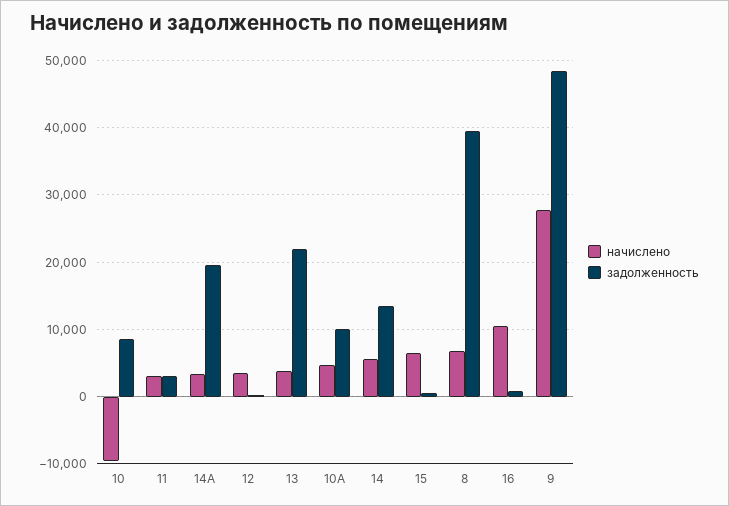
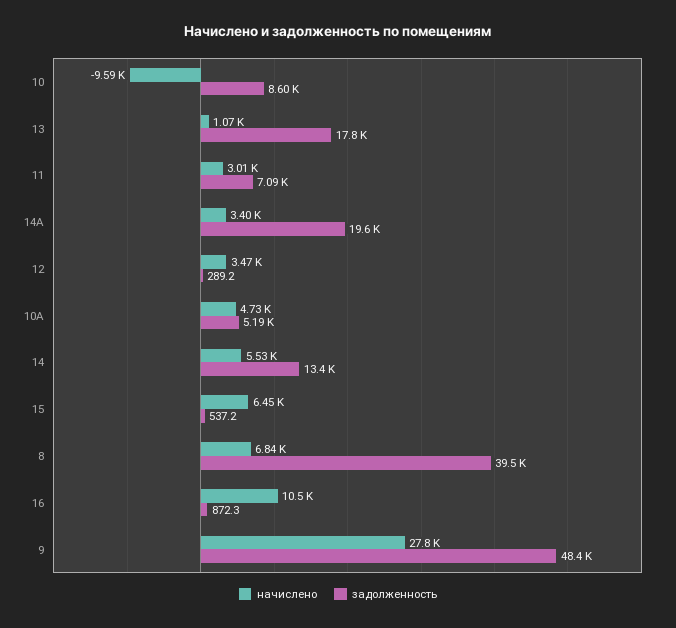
задолженность, 11: 3000 -> 7090
начислено, 13: 4000 -> 1070
задолженность, 13: 22000 -> 17800
задолженность, 10А: 10000 -> 5190

